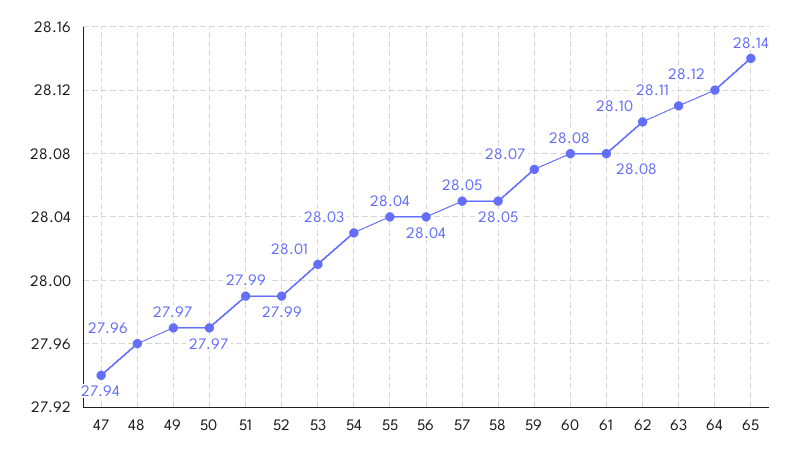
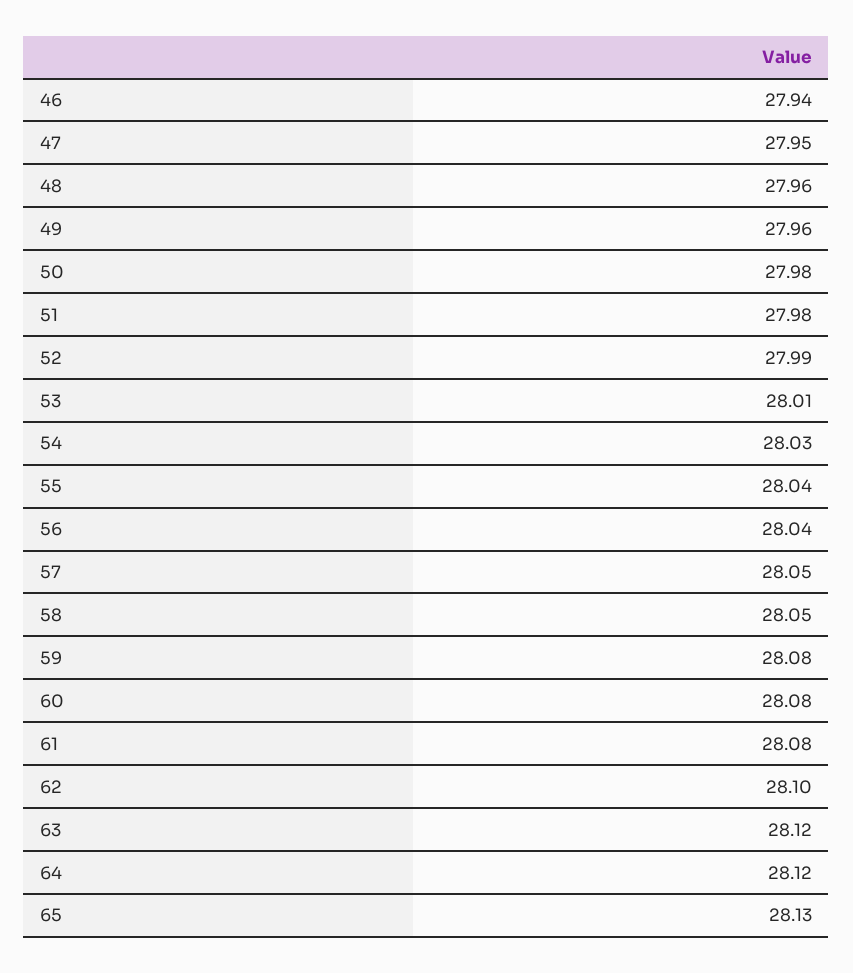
47: 27.94 -> 27.95
49: 27.97 -> 27.96
50: 27.97 -> 27.98
51: 27.99 -> 27.98
59: 28.07 -> 28.08
63: 28.11 -> 28.12
65: 28.14 -> 28.13
46: none -> 27.94

